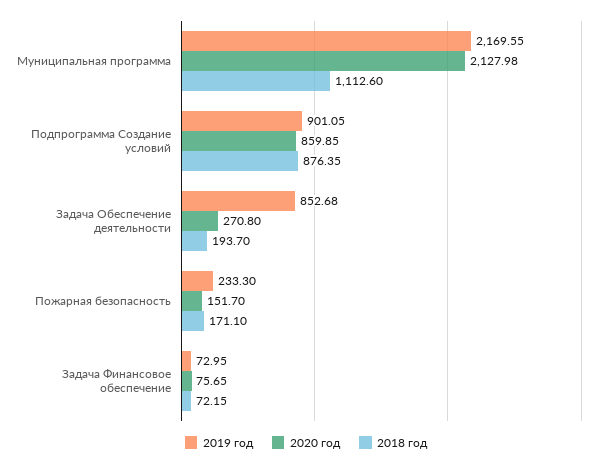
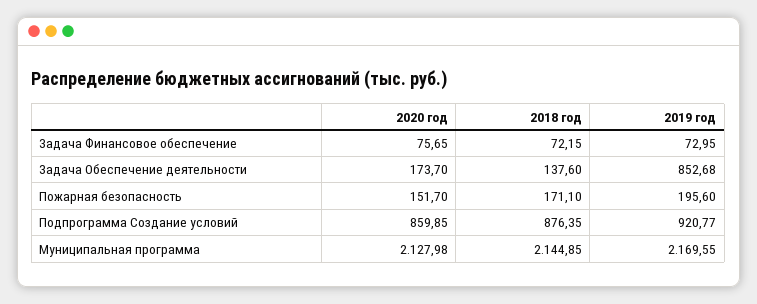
2018 год, Муниципальная программа: 1112.6 -> 2144.85
2019 год, Подпрограмма Создание условий: 901.05 -> 920.77
2020 год, Задача Обеспечение деятельности: 270.8 -> 173.7
2018 год, Задача Обеспечение деятельности: 193.7 -> 137.6
2019 год, Пожарная безопасность: 233.3 -> 195.6

